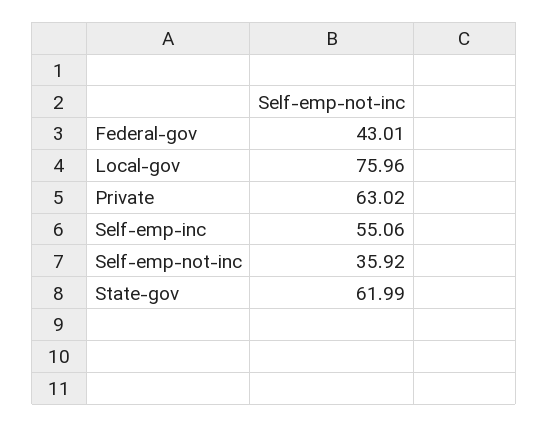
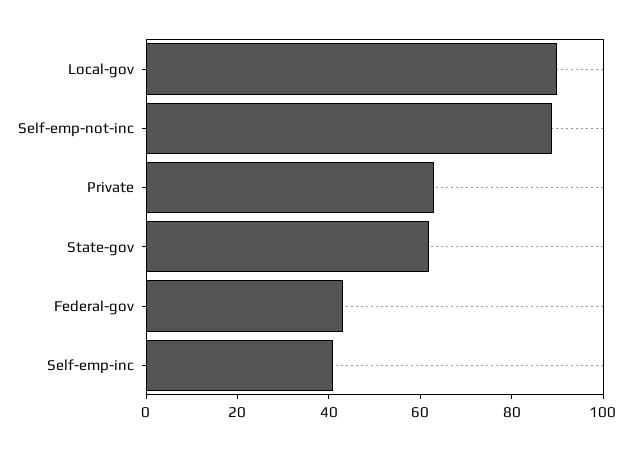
Local-gov: 75.96 -> 90
Self-emp-inc: 55.06 -> 40
Self-emp-not-inc: 35.92 -> 90

